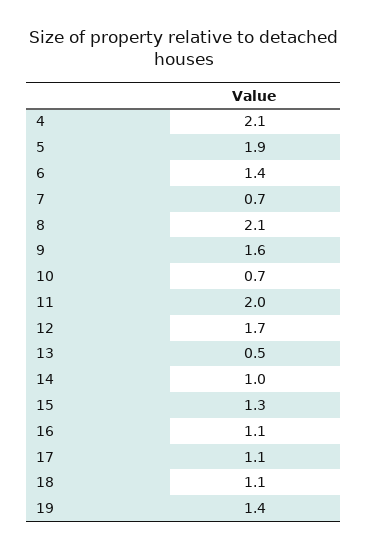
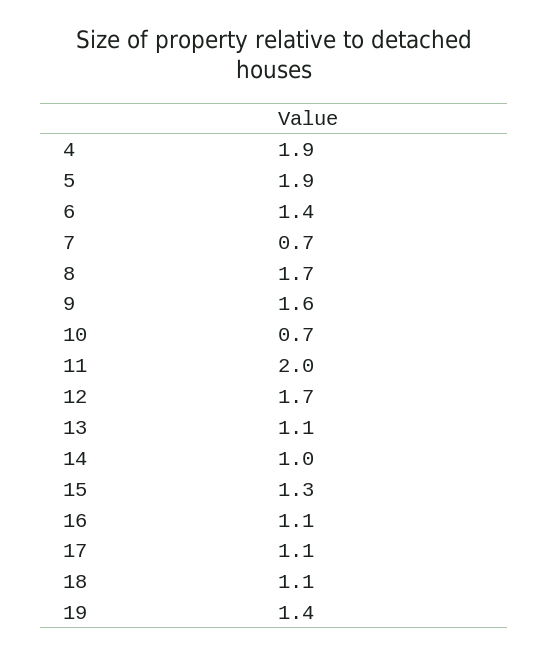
4: 2.1 -> 1.9
8: 2.1 -> 1.7
13: 0.5 -> 1.1

